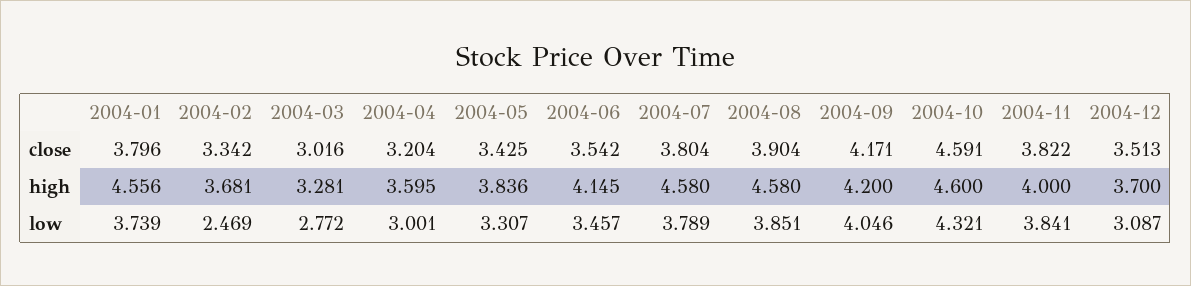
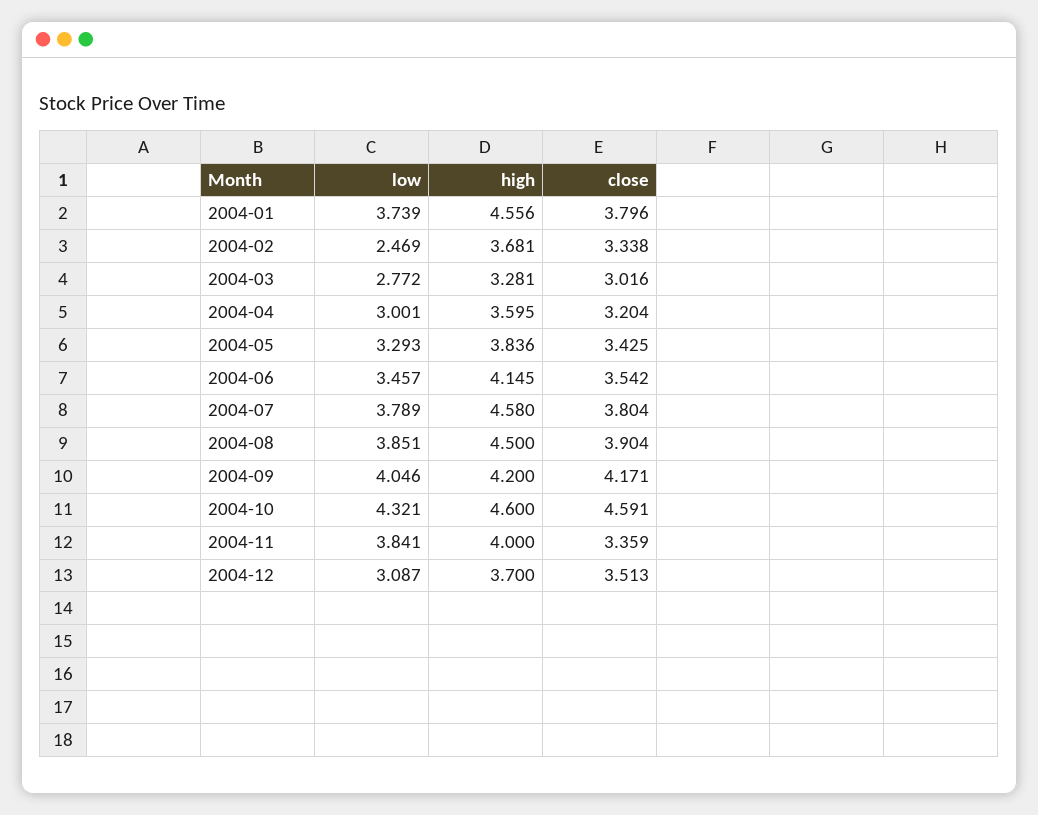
2004-02, close: 3.342 -> 3.338
2004-11, close: 3.822 -> 3.359
2004-08, high: 4.58 -> 4.5
2004-05, low: 3.307 -> 3.293

